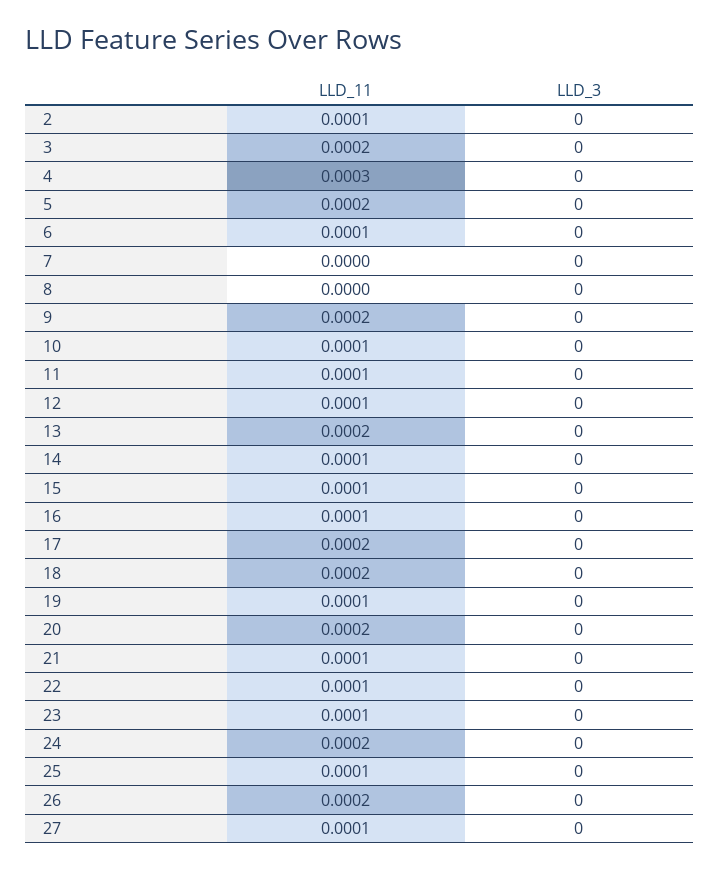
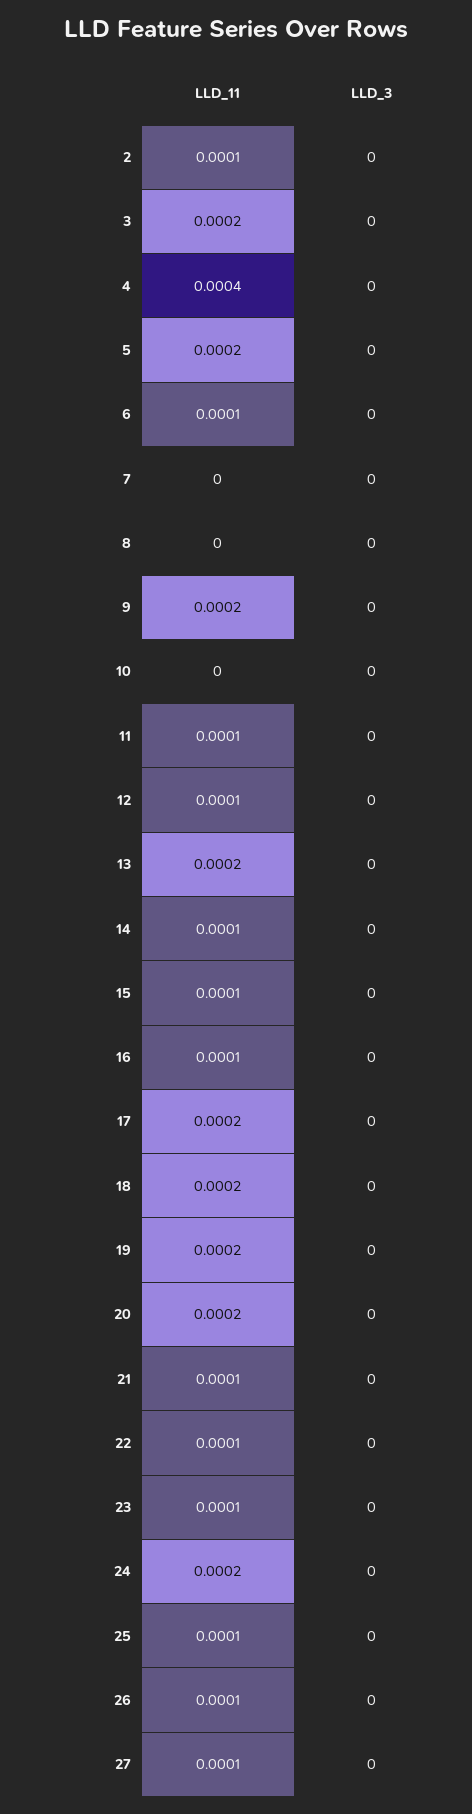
LLD_11, 4: 0.0003 -> 0.0004
LLD_11, 10: 0.0001 -> 0
LLD_11, 19: 0.0001 -> 0.0002
LLD_11, 26: 0.0002 -> 0.0001

